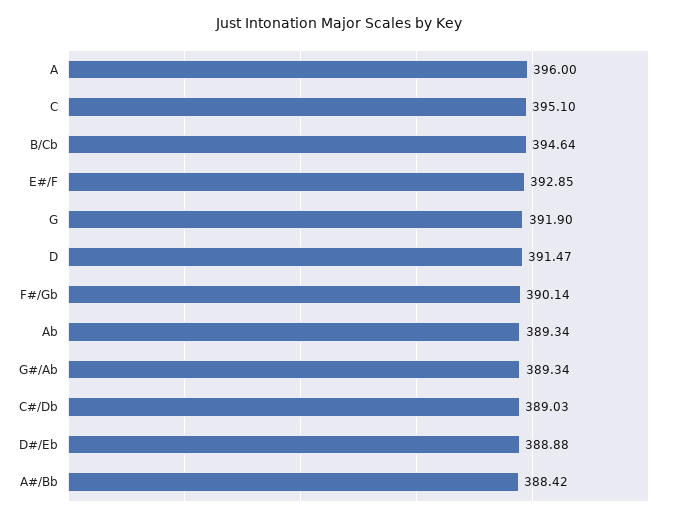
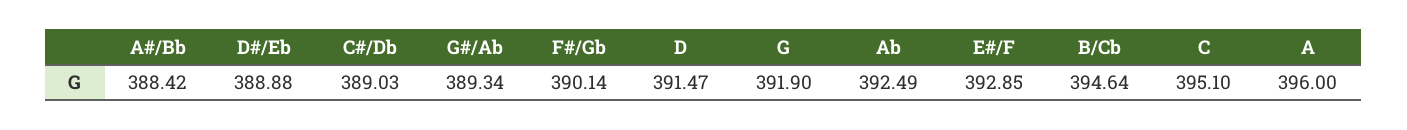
Ab: 389.34 -> 392.49

